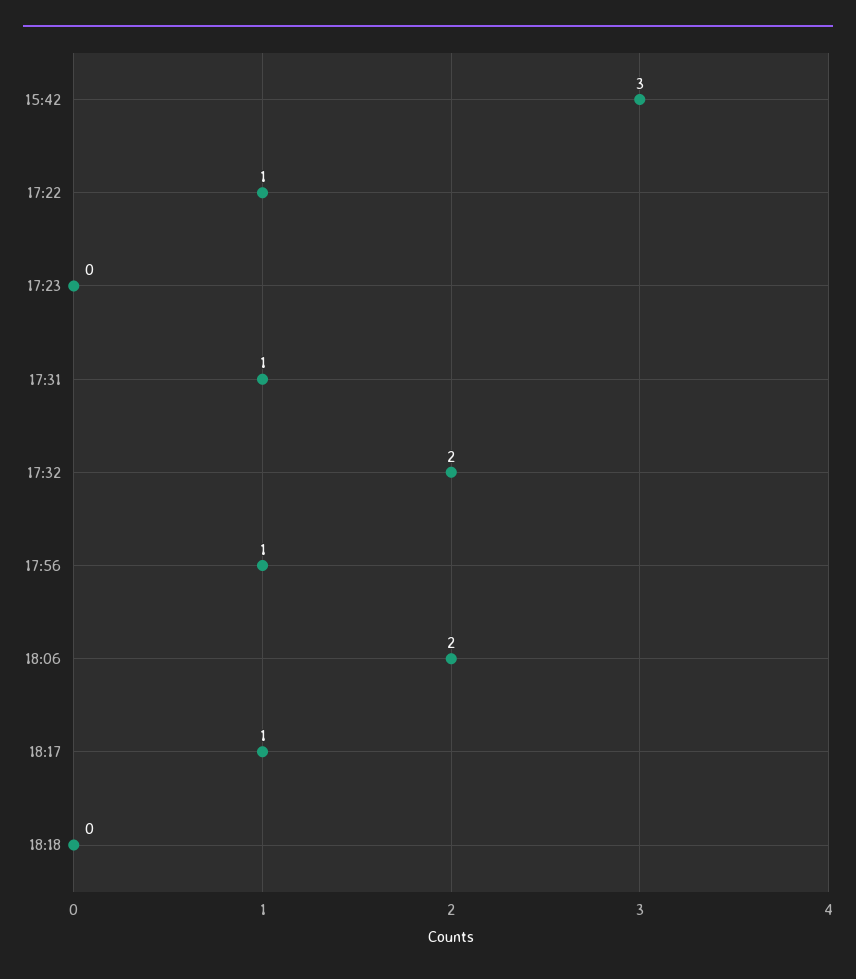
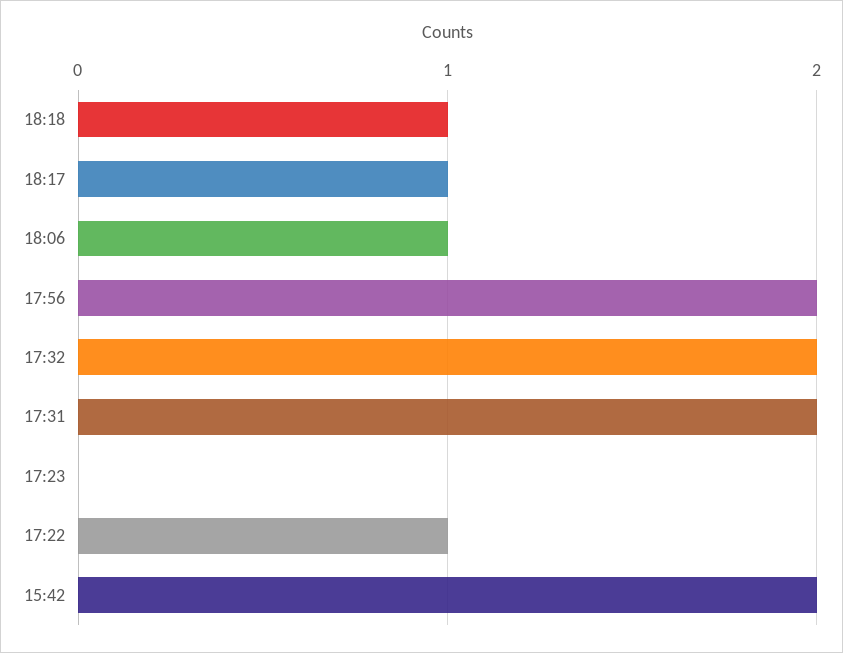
15:42: 3 -> 2
17:31: 1 -> 2
17:56: 1 -> 2
18:06: 2 -> 1
18:18: 0 -> 1

